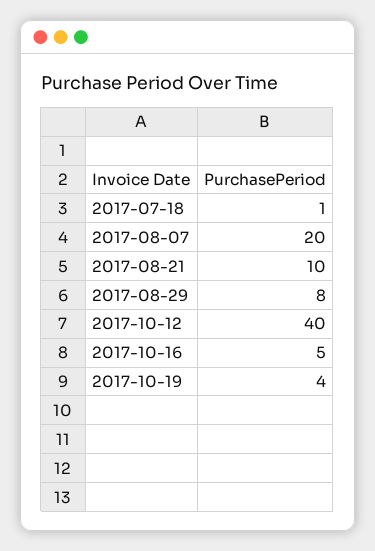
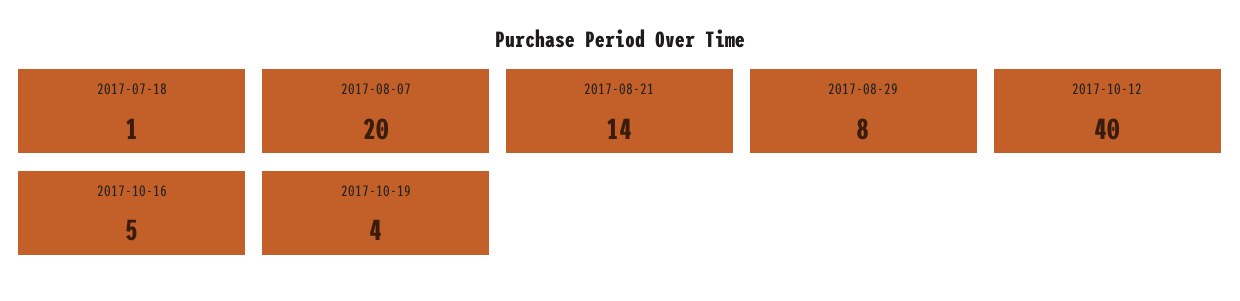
2017-08-21: 10 -> 14

